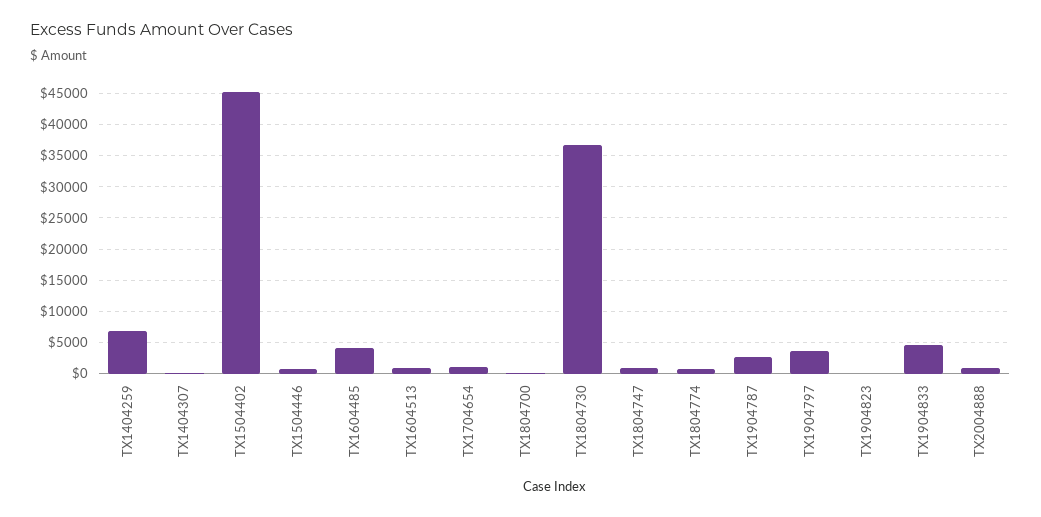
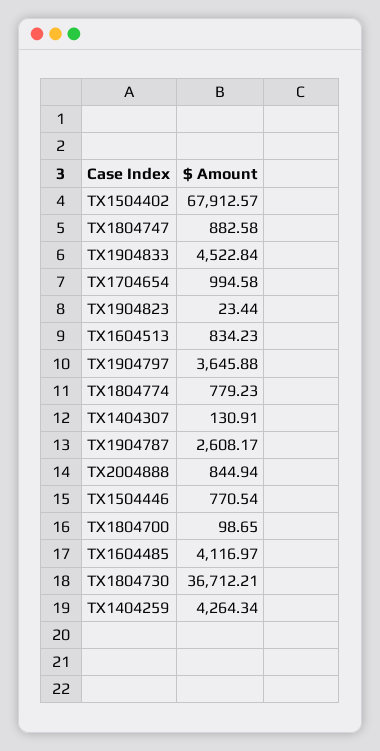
TX1404259: 7000 -> 4264.34
TX1504402: 45000 -> 67912.57

